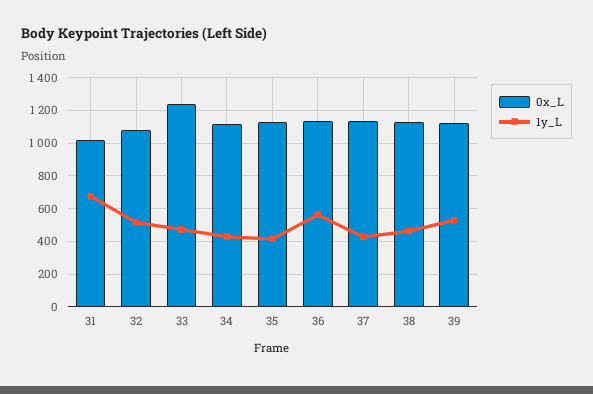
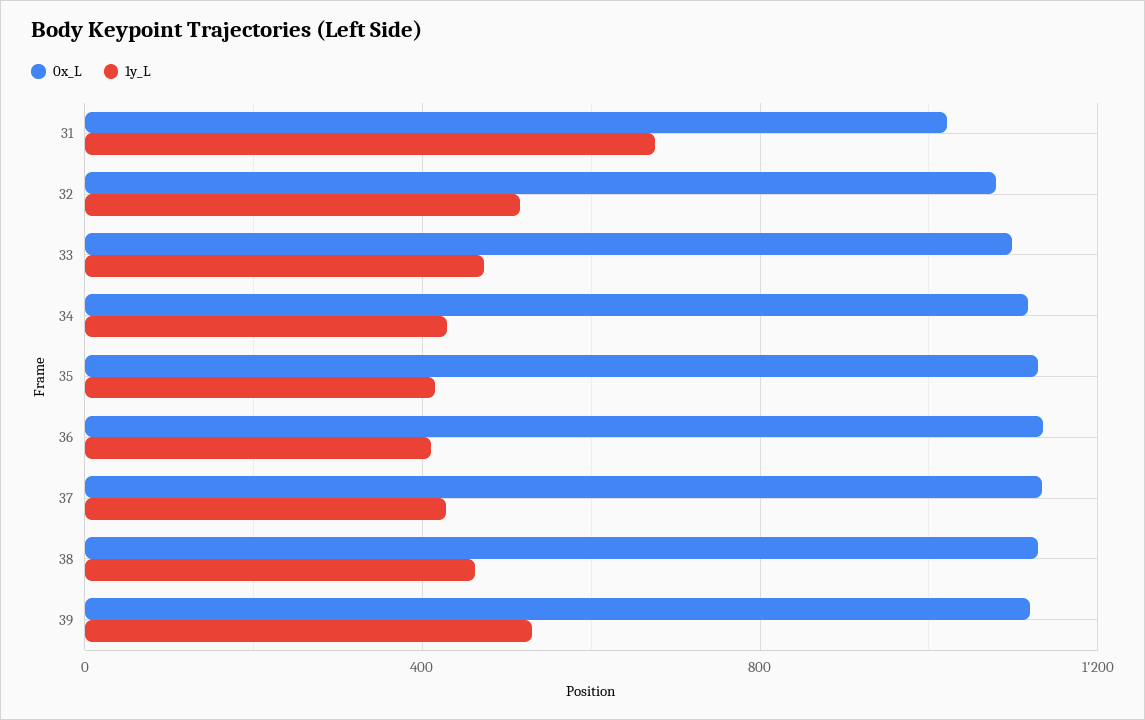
0x_L, 33: 1250 -> 1100
1y_L, 36: 550 -> 400

